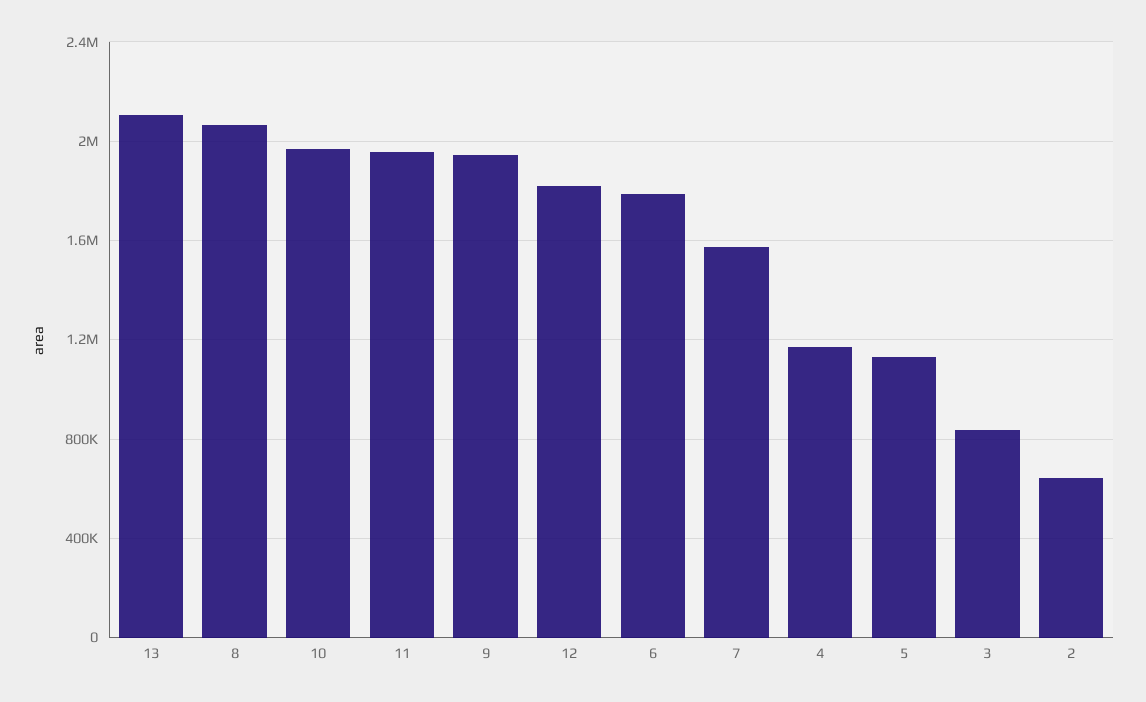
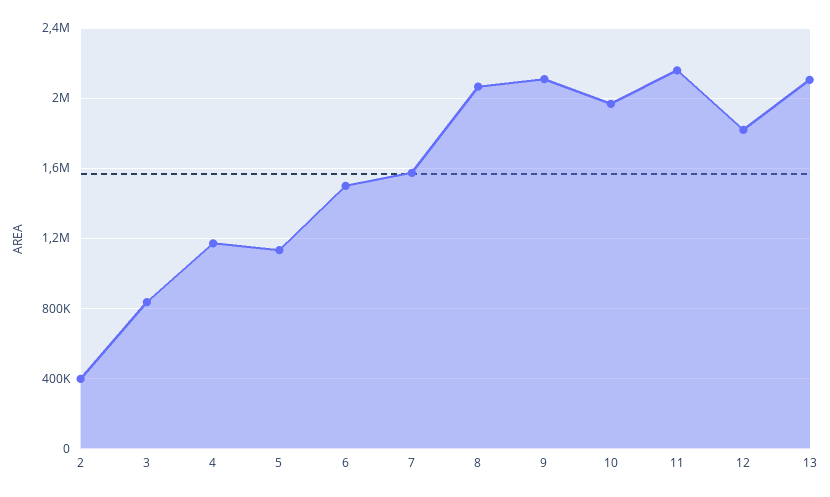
11: 1950000 -> 2150000
9: 1950000 -> 2100000
6: 1800000 -> 1500000
2: 650000 -> 400000

